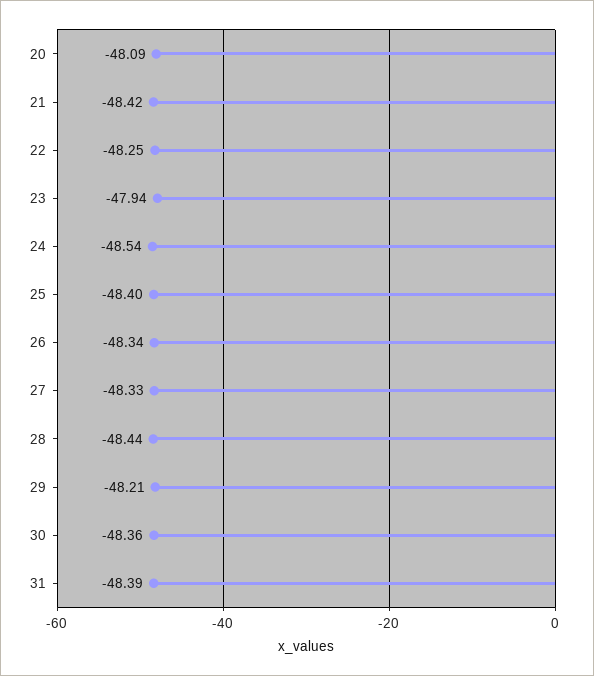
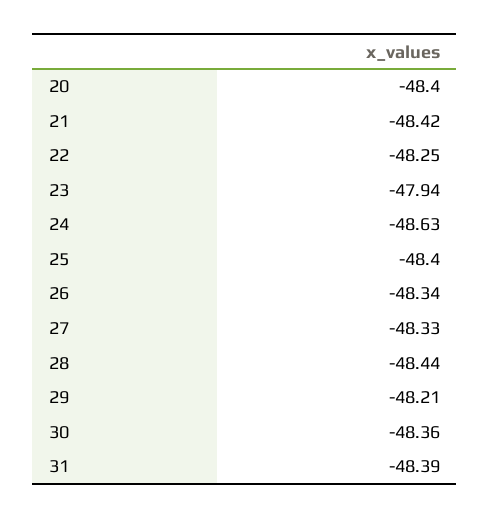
20: -48.09 -> -48.4
24: -48.54 -> -48.63

